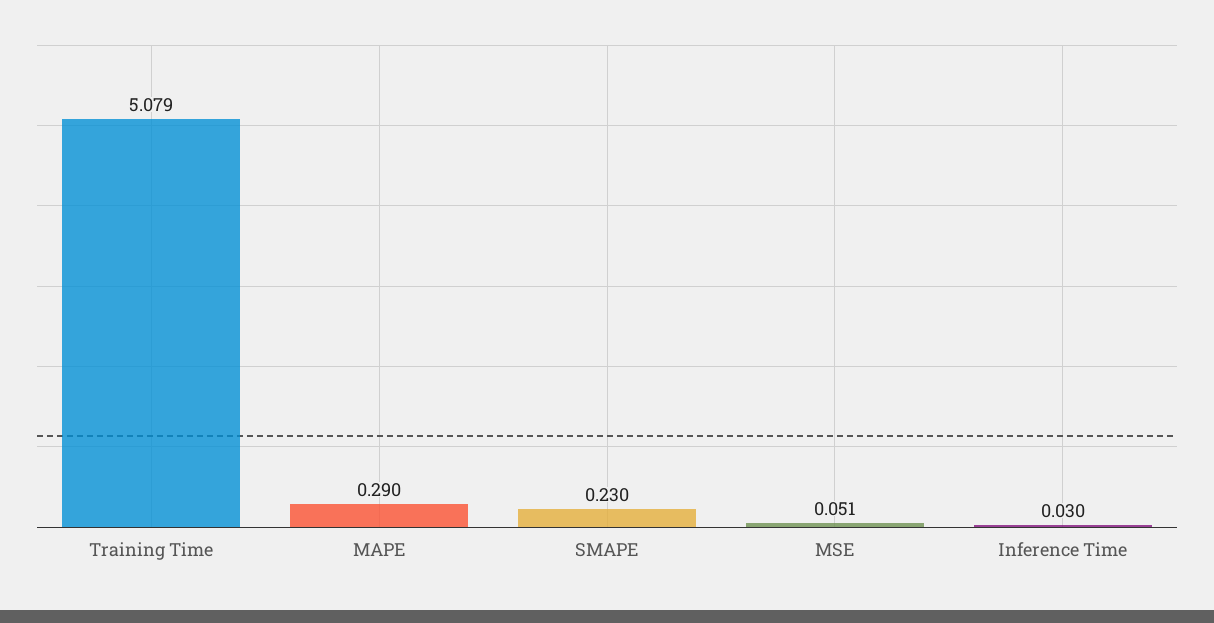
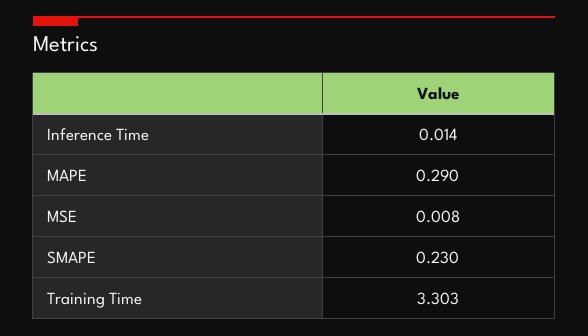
Training Time: 5.079 -> 3.303
MSE: 0.051 -> 0.008
Inference Time: 0.03 -> 0.014

